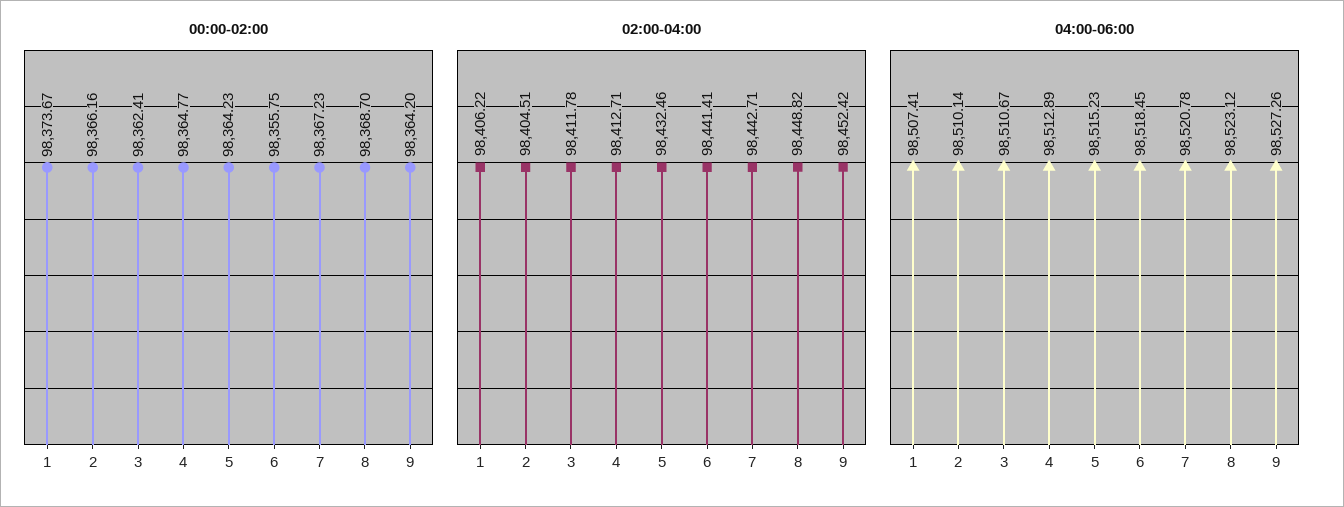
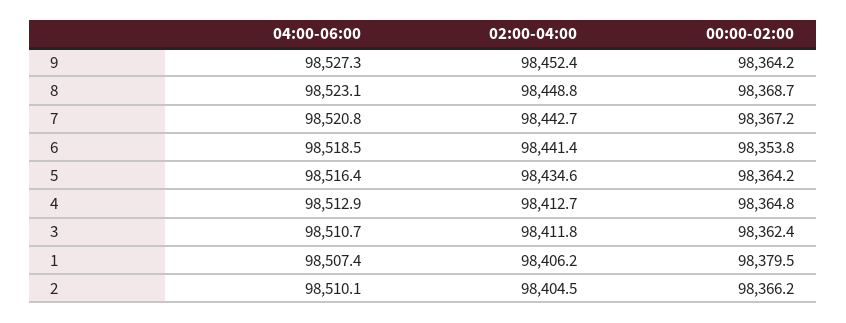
00:00-02:00, 1: 98373.67 -> 98379.5
00:00-02:00, 6: 98355.75 -> 98353.8
02:00-04:00, 5: 98432.46 -> 98434.6
04:00-06:00, 5: 98515.23 -> 98516.4

